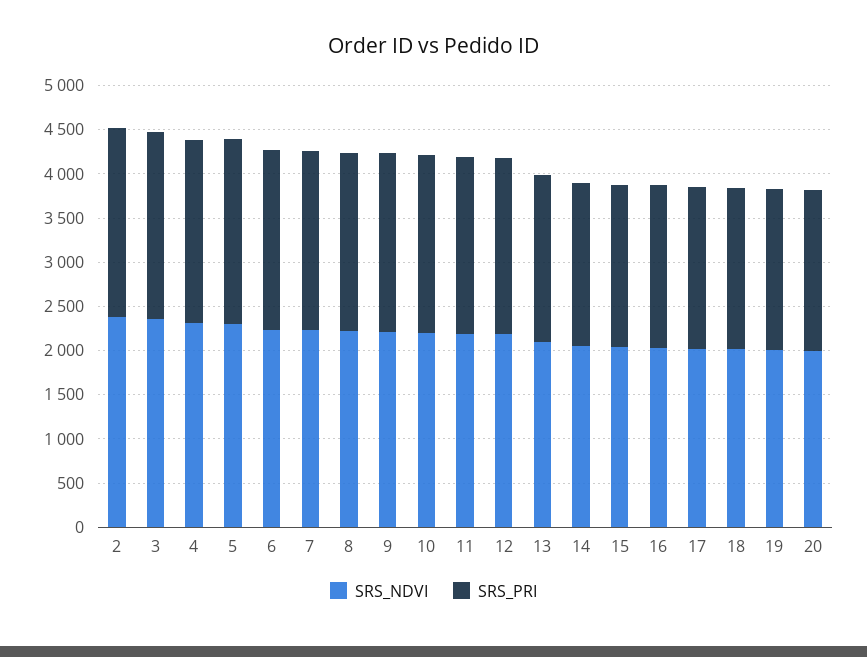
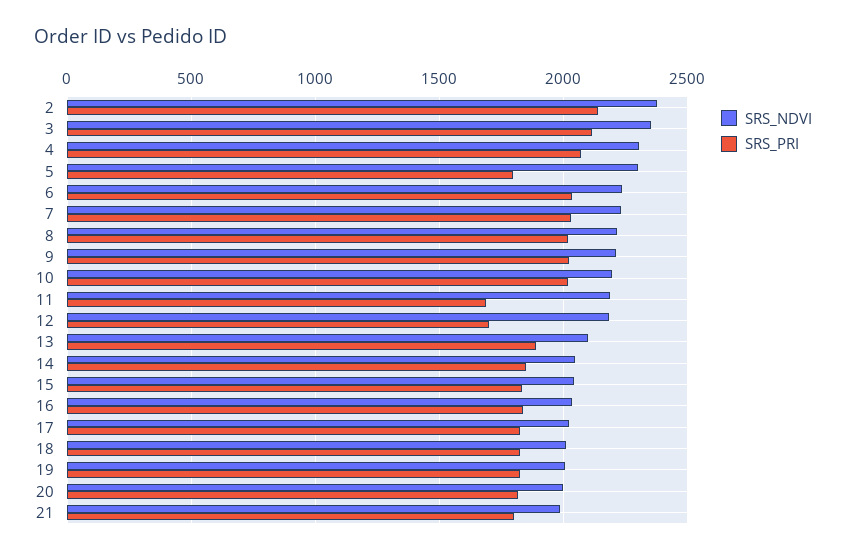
SRS_PRI, 5: 2100 -> 1800
SRS_PRI, 11: 2000 -> 1700
SRS_PRI, 12: 2000 -> 1700
SRS_NDVI, 21: none -> 2000
SRS_PRI, 21: none -> 1800

